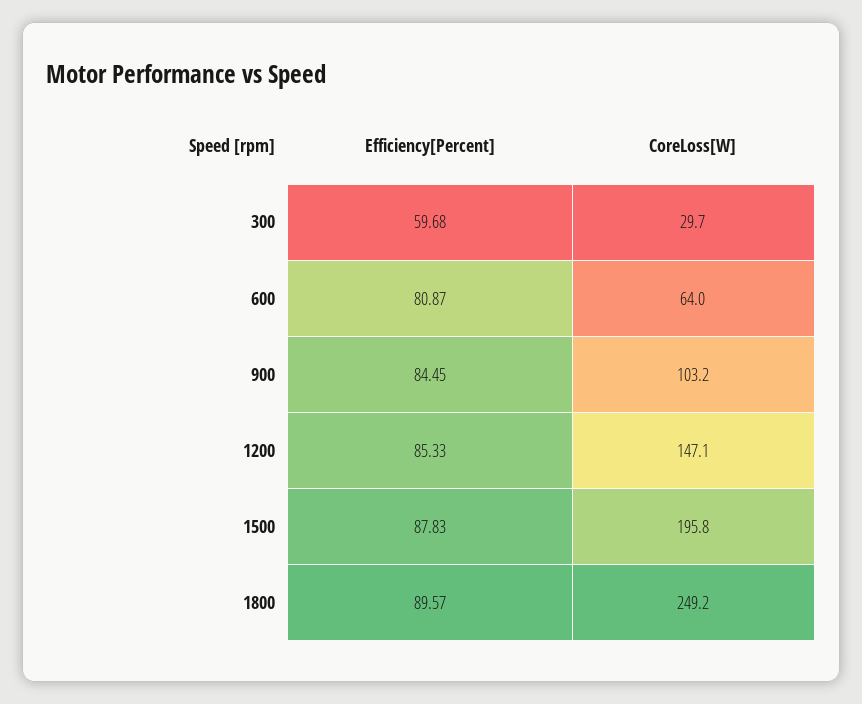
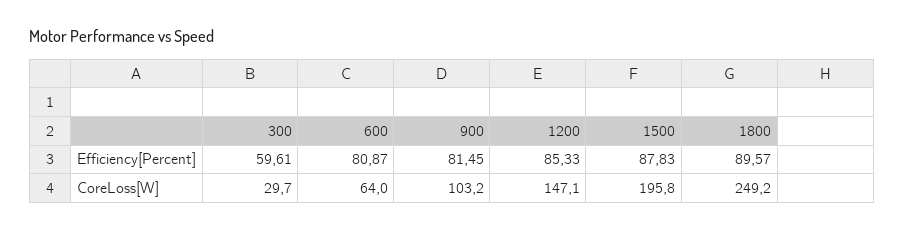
Efficiency[Percent], 300: 59.68 -> 59.61
Efficiency[Percent], 900: 84.45 -> 81.45

